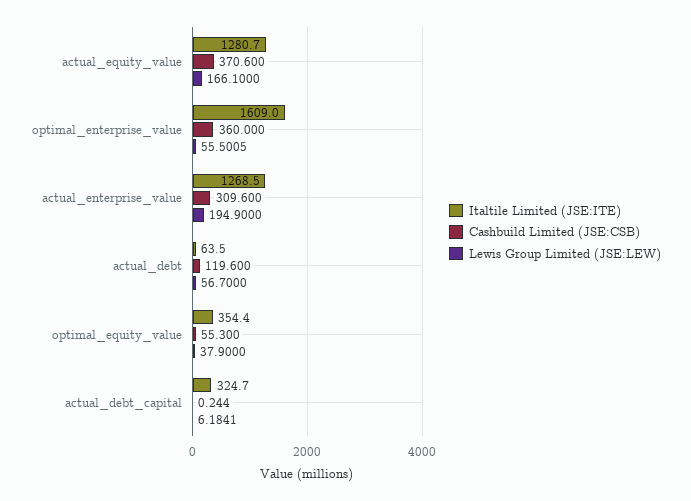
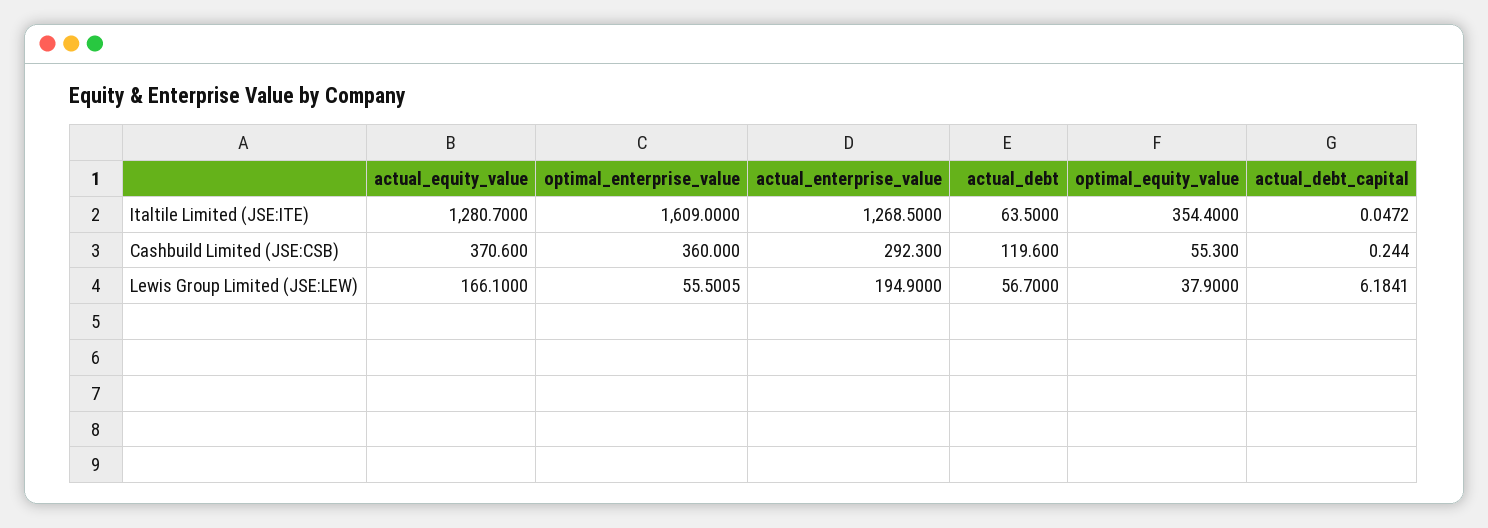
Cashbuild Limited (JSE:CSB), actual_enterprise_value: 309.6 -> 292.3
Italtile Limited (JSE:ITE), actual_debt_capital: 324.7 -> 0.0472

